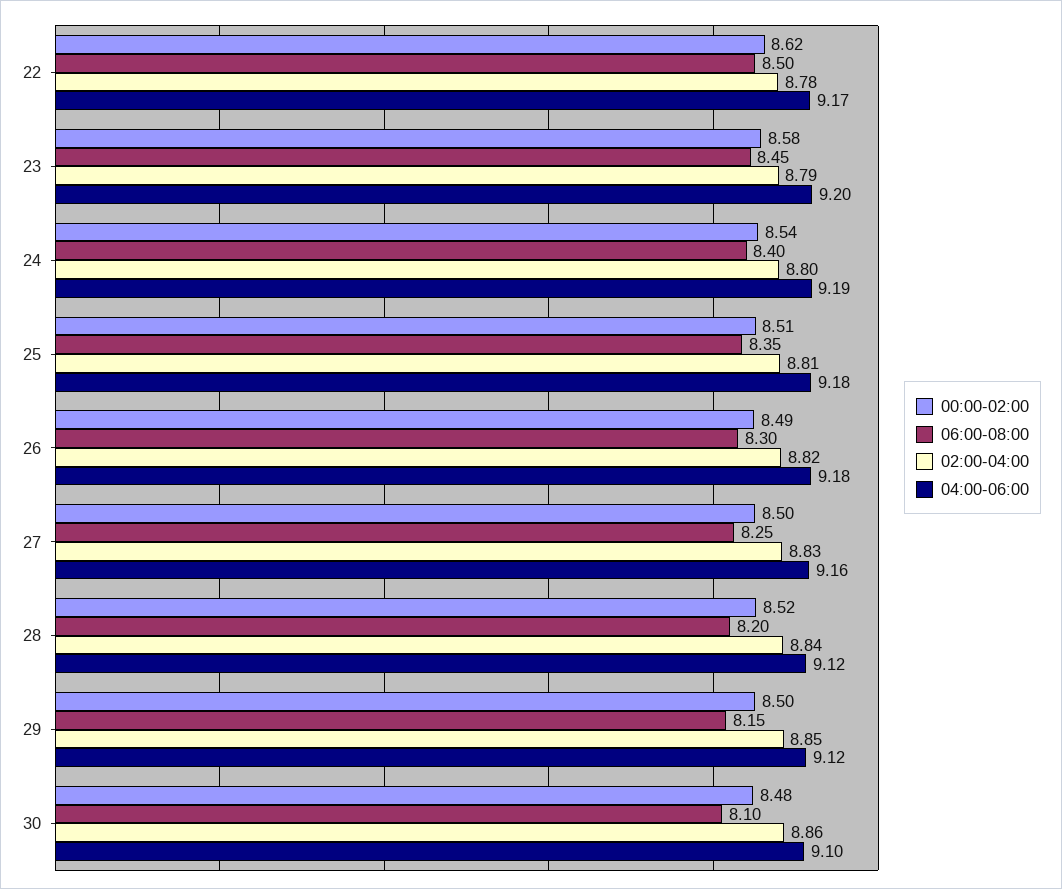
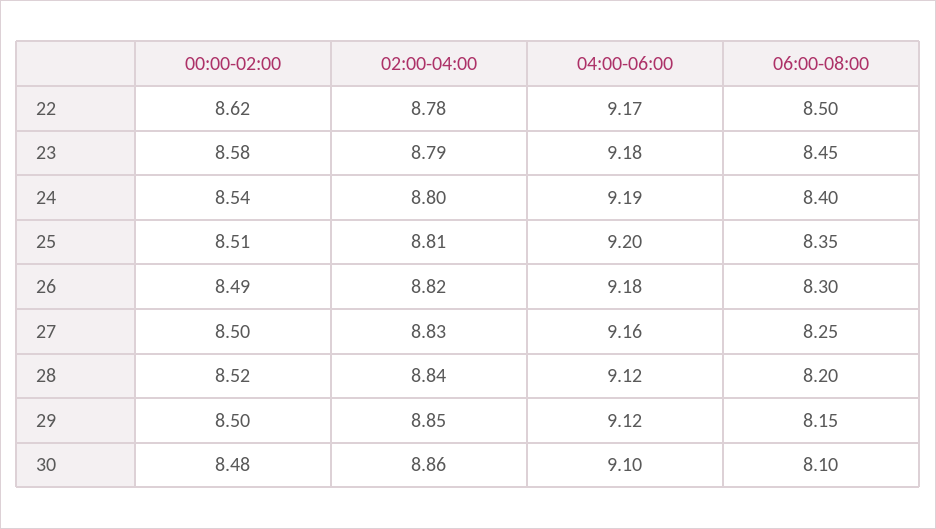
04:00-06:00, 23: 9.2 -> 9.18
04:00-06:00, 25: 9.18 -> 9.2

